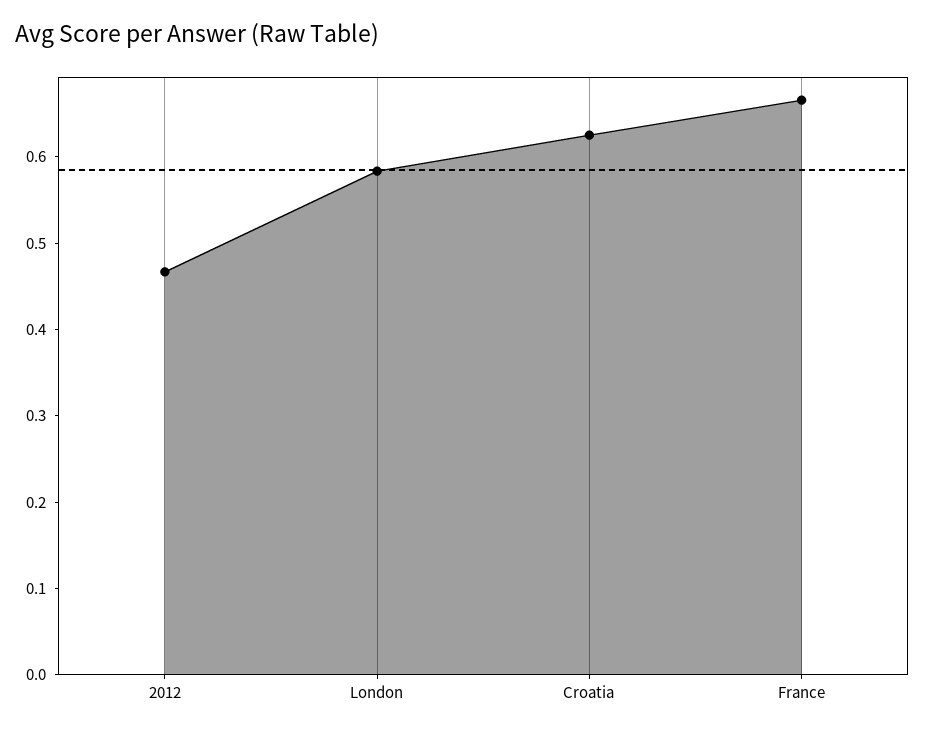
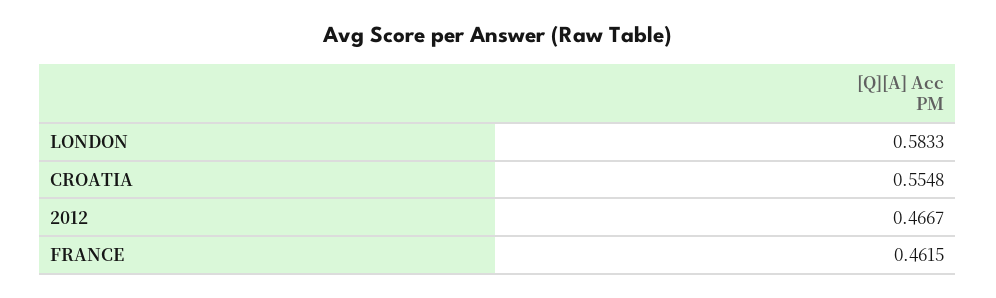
Croatia: 0.62 -> 0.5548
France: 0.66 -> 0.4615

